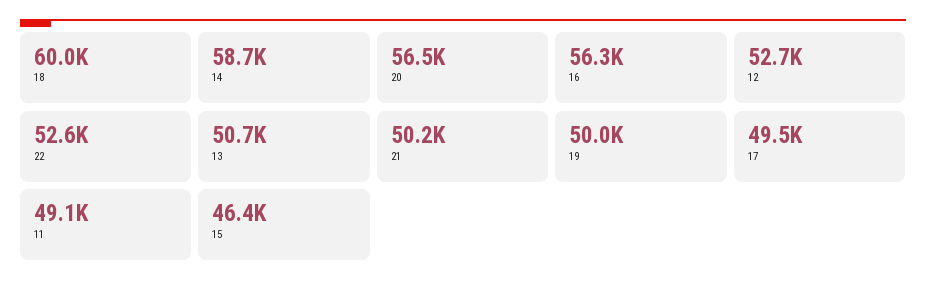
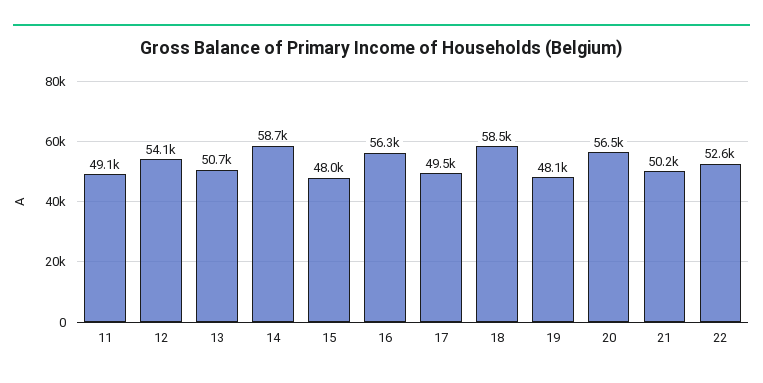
18: 60000 -> 58500
12: 52700 -> 54100
19: 50000 -> 48100
15: 46400 -> 48000

